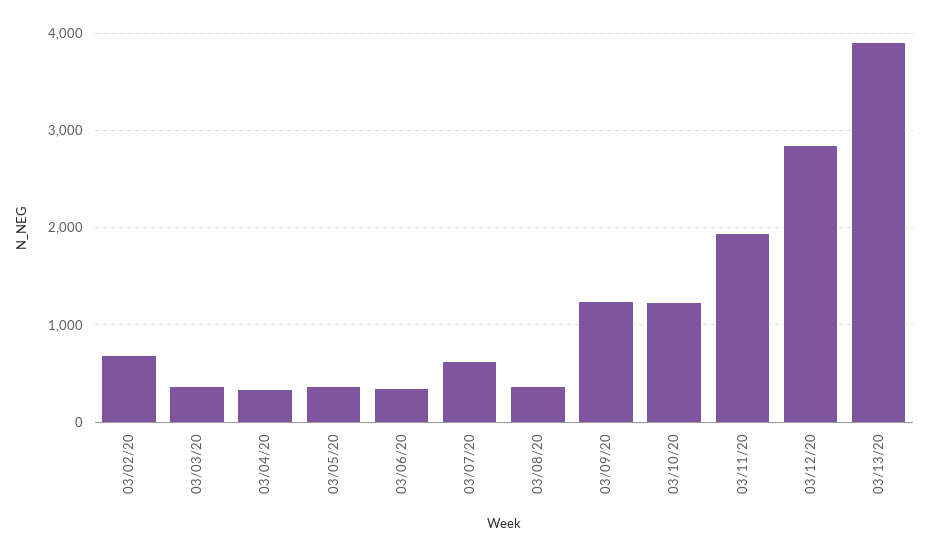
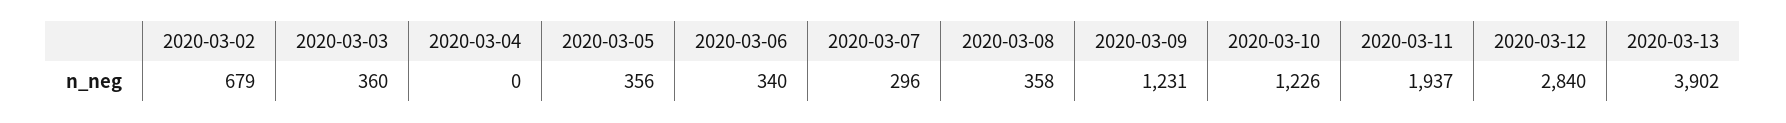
03/04/20: 300 -> 0
03/07/20: 600 -> 296

